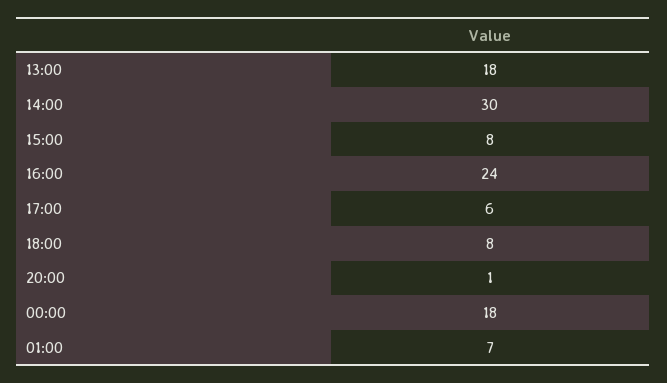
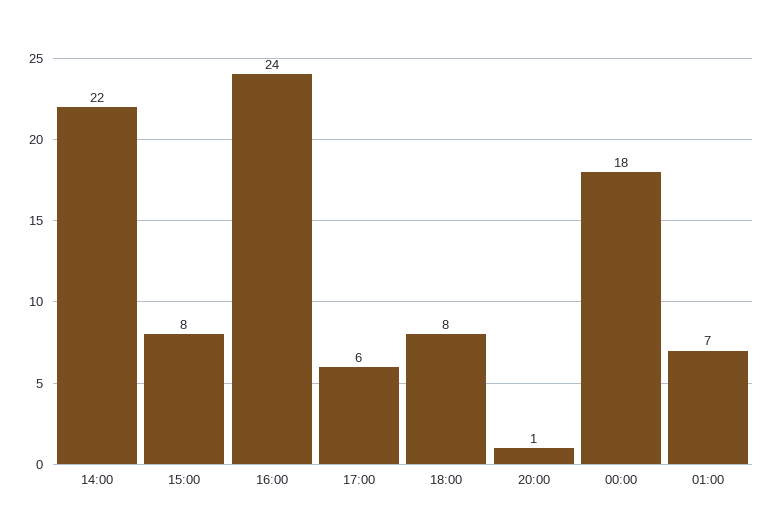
13:00: 18 -> none
14:00: 30 -> 22

